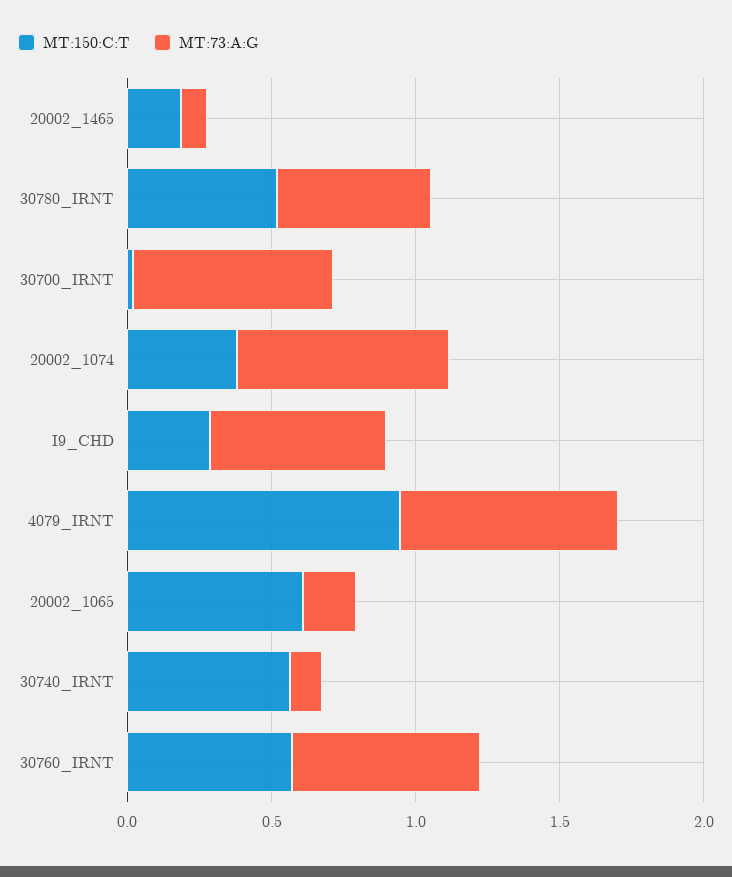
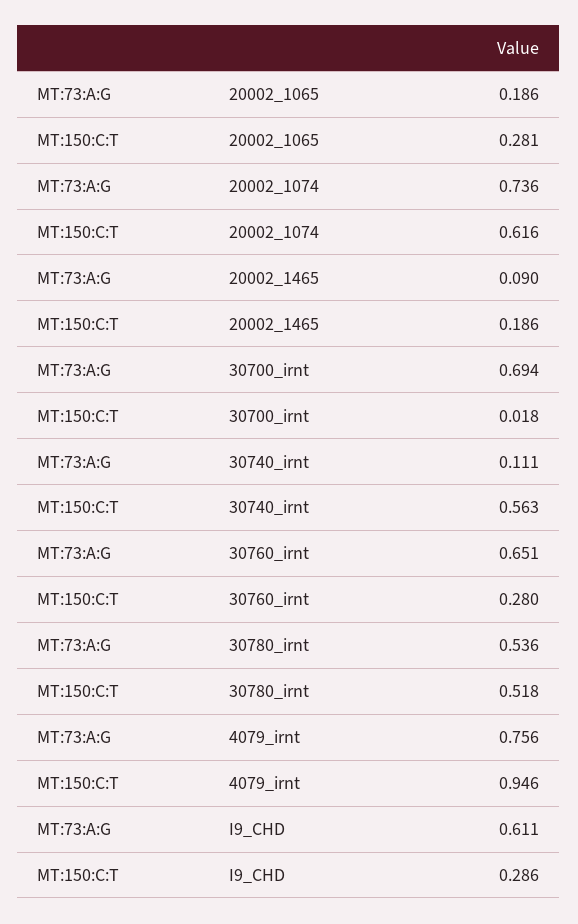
MT:150:C:T, 20002_1074: 0.4 -> 0.616
MT:150:C:T, 20002_1065: 0.6 -> 0.281
MT:150:C:T, 30760_IRNT: 0.6 -> 0.28

